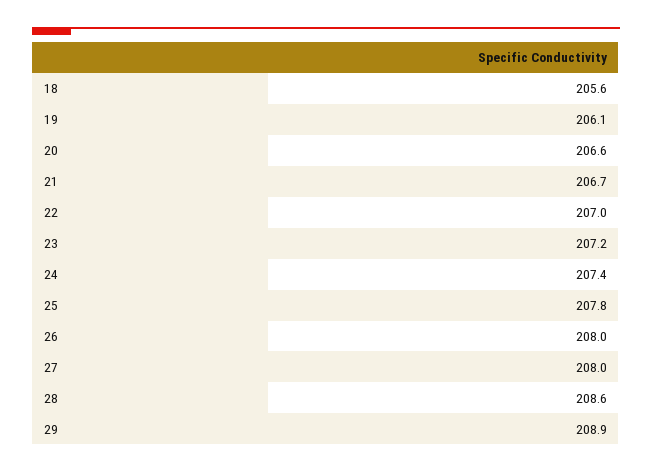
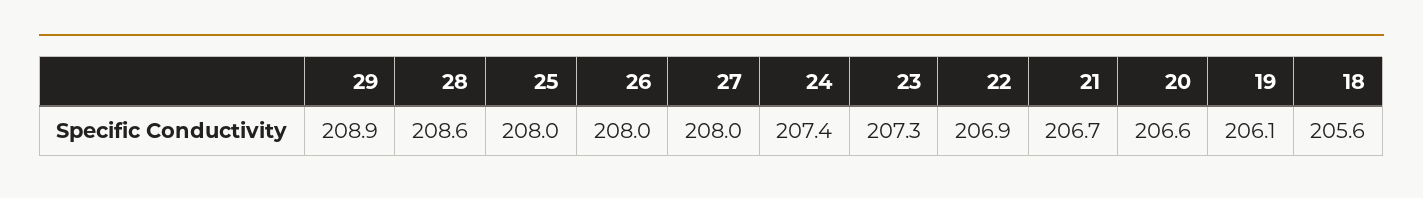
22: 207 -> 206.9
23: 207.2 -> 207.3
25: 207.8 -> 208

